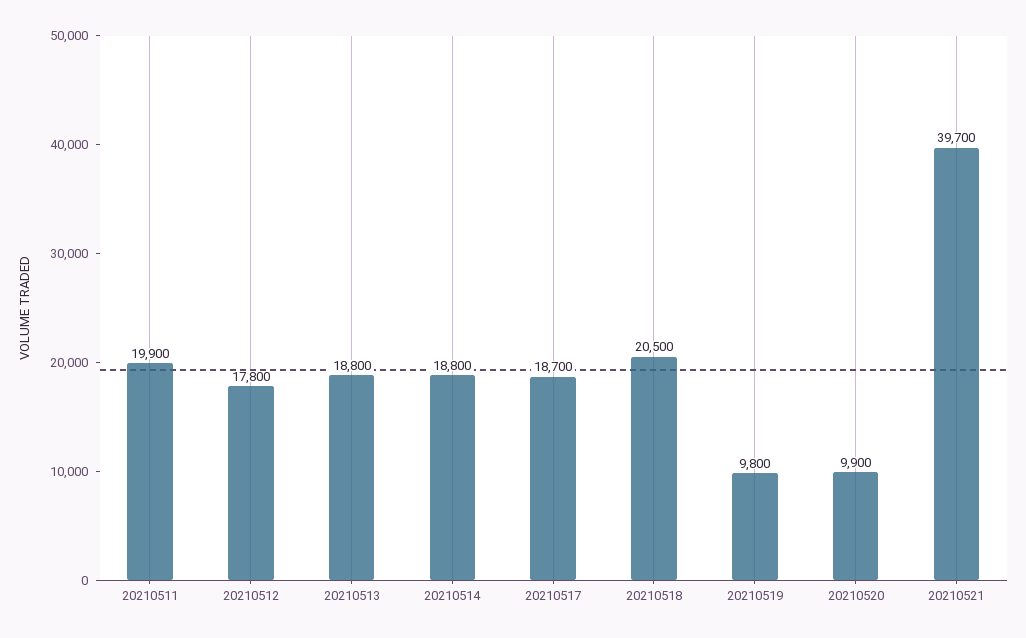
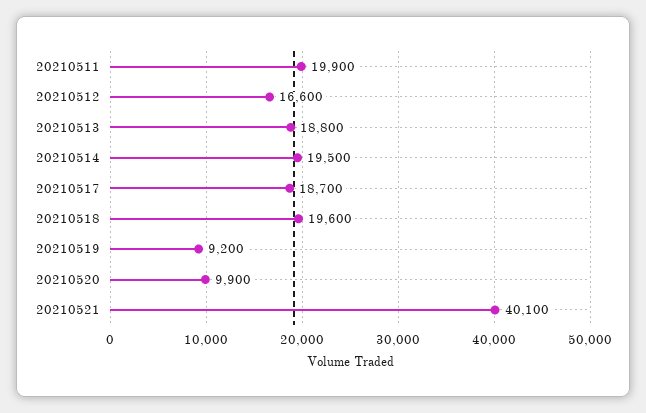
20210512: 17800 -> 16600
20210514: 18800 -> 19500
20210518: 20500 -> 19600
20210519: 9800 -> 9200
20210521: 39700 -> 40100

